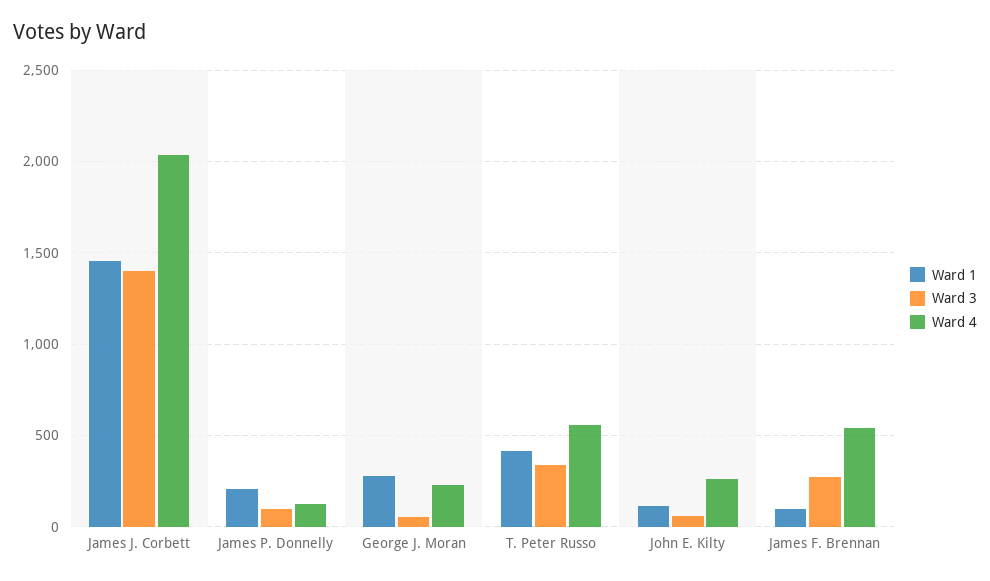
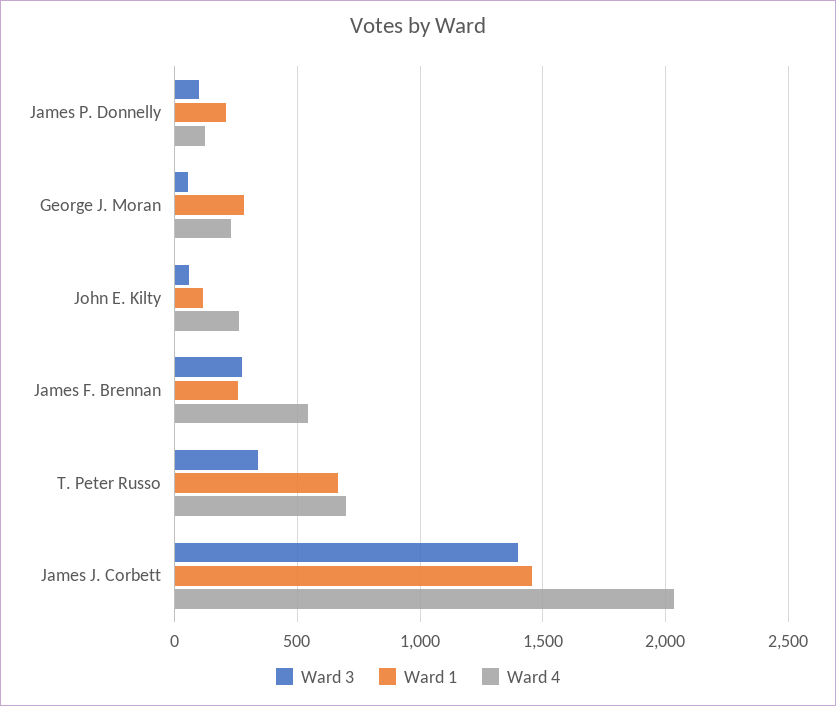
Ward 1, T. Peter Russo: 400 -> 650
Ward 4, T. Peter Russo: 550 -> 700
Ward 1, James F. Brennan: 100 -> 250

